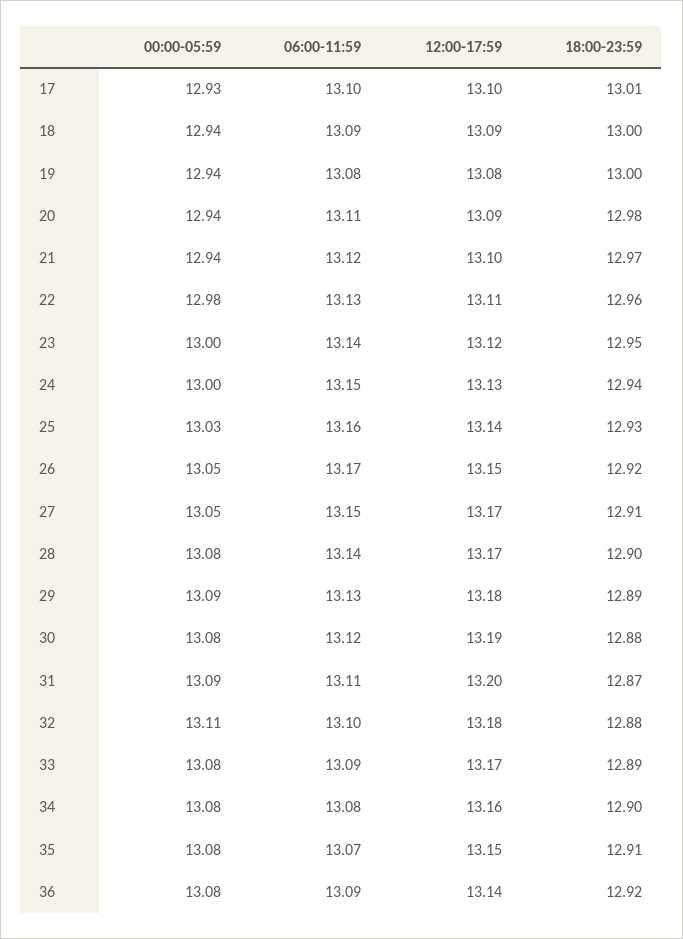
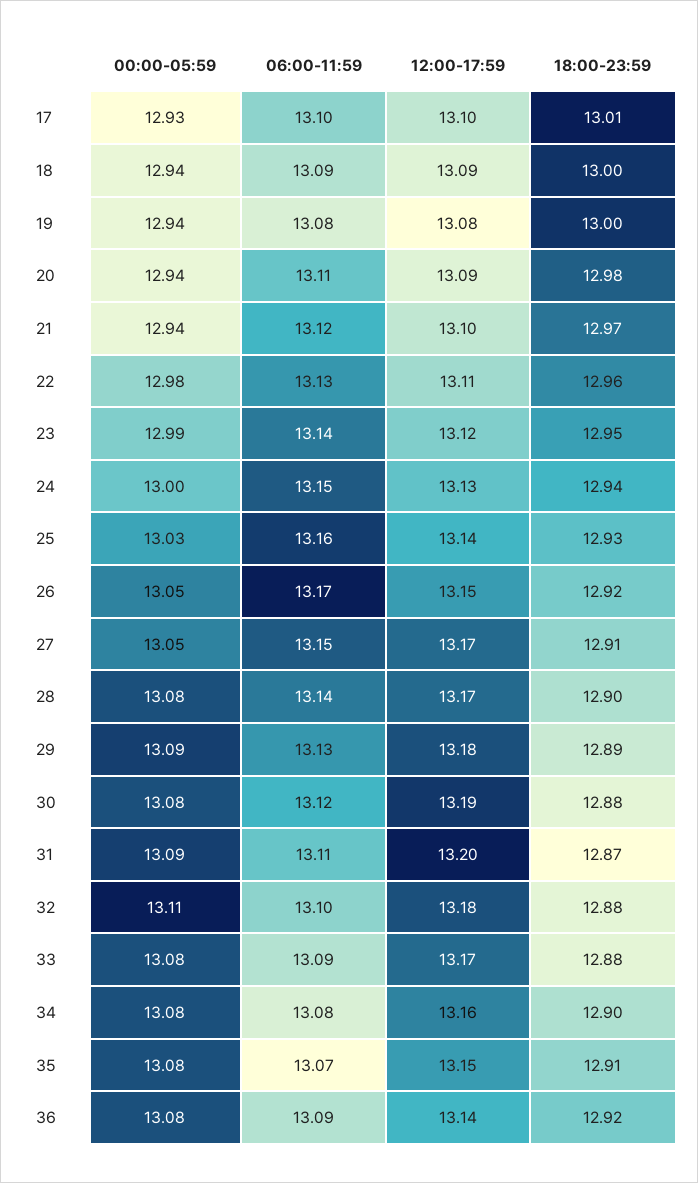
00:00-05:59, 23: 13 -> 12.99
18:00-23:59, 33: 12.89 -> 12.88

